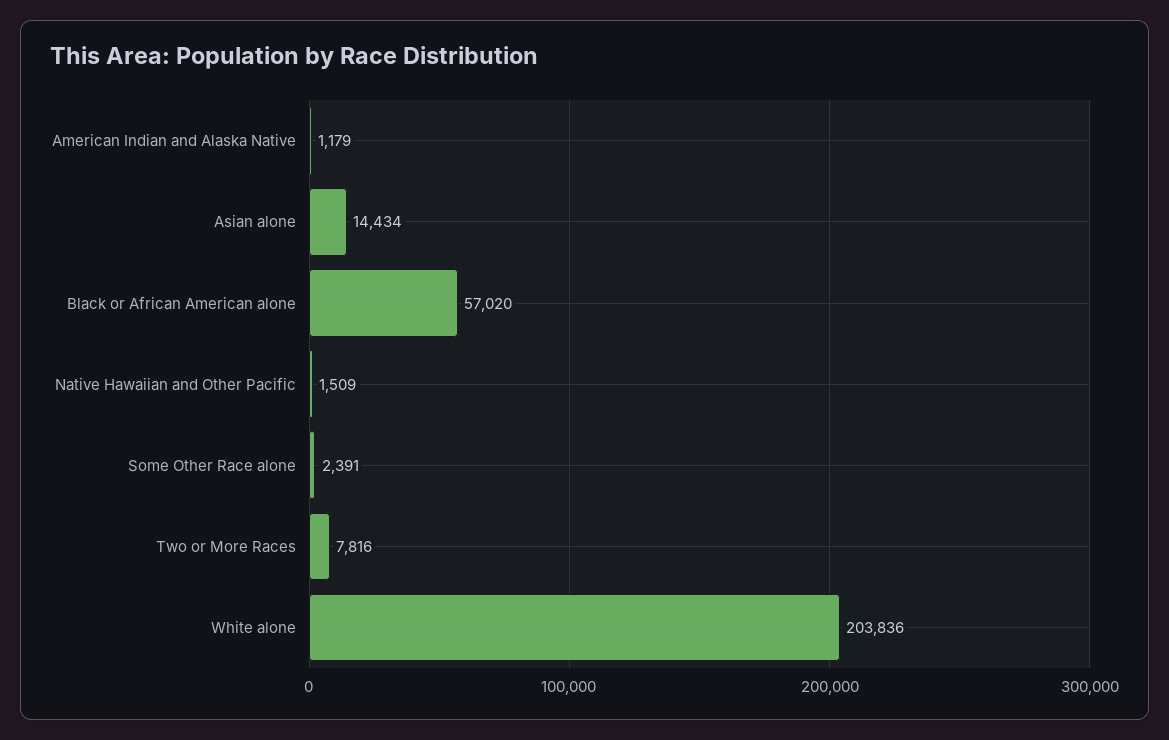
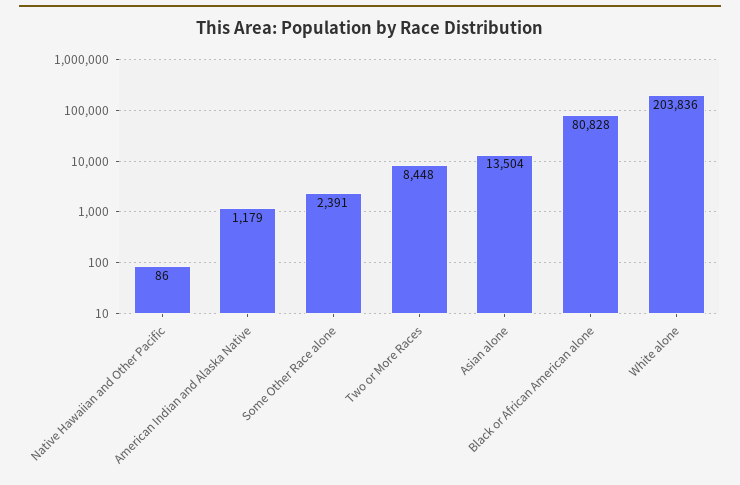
Asian alone: 14434 -> 13504
Black or African American alone: 57020 -> 80828
Native Hawaiian and Other Pacific: 1509 -> 86
Two or More Races: 7816 -> 8448

